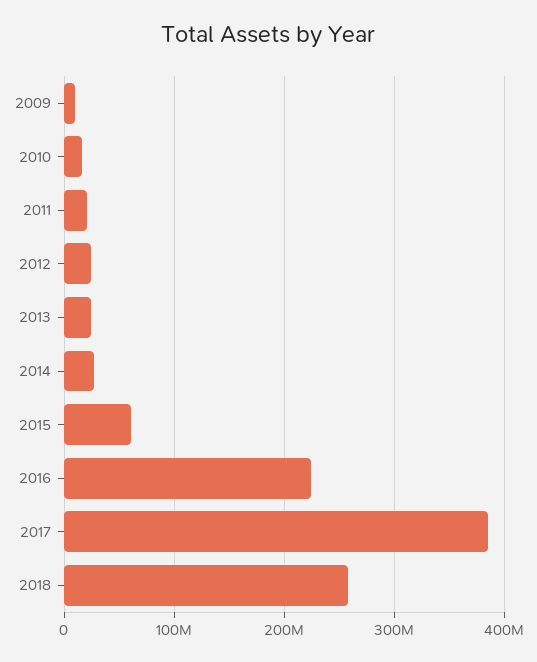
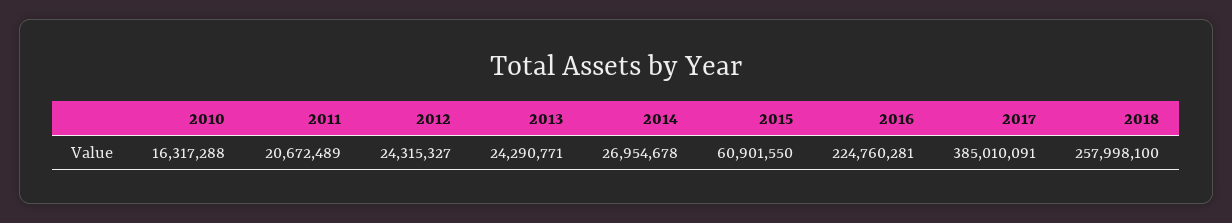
2009: 10000000 -> none

